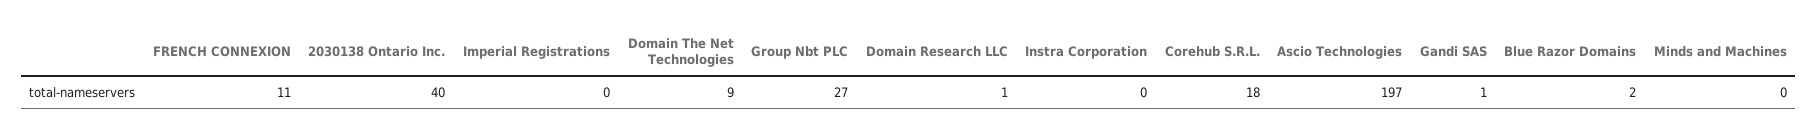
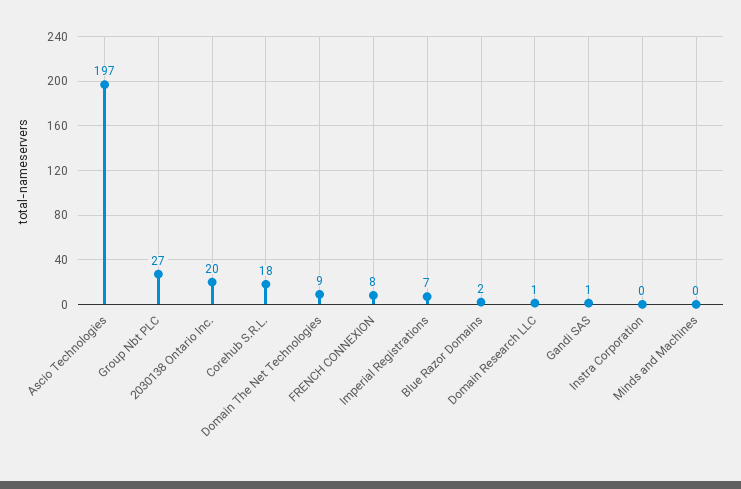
FRENCH CONNEXION: 11 -> 8
2030138 Ontario Inc.: 40 -> 20
Imperial Registrations: 0 -> 7

